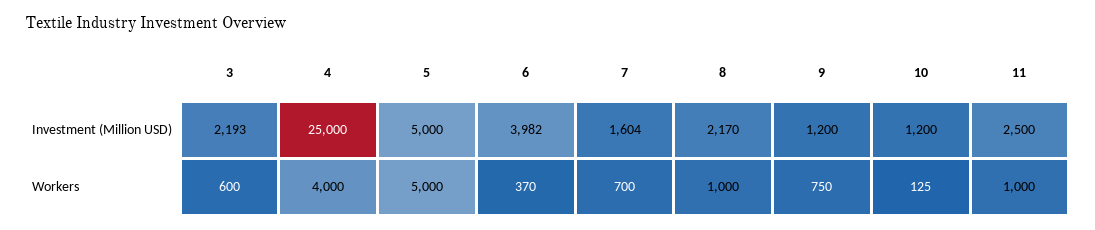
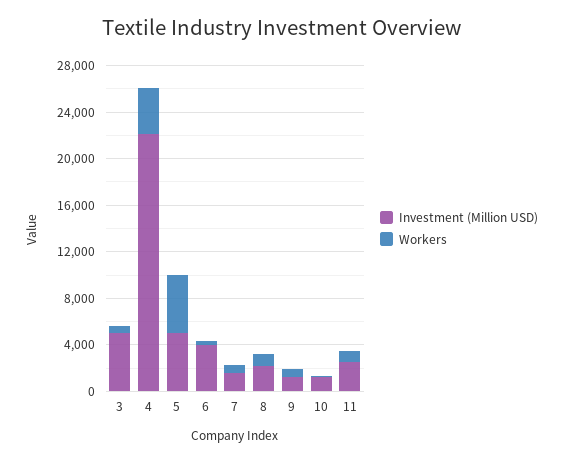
Investment (Million USD), 3: 2193 -> 5000
Investment (Million USD), 4: 25000 -> 22000

